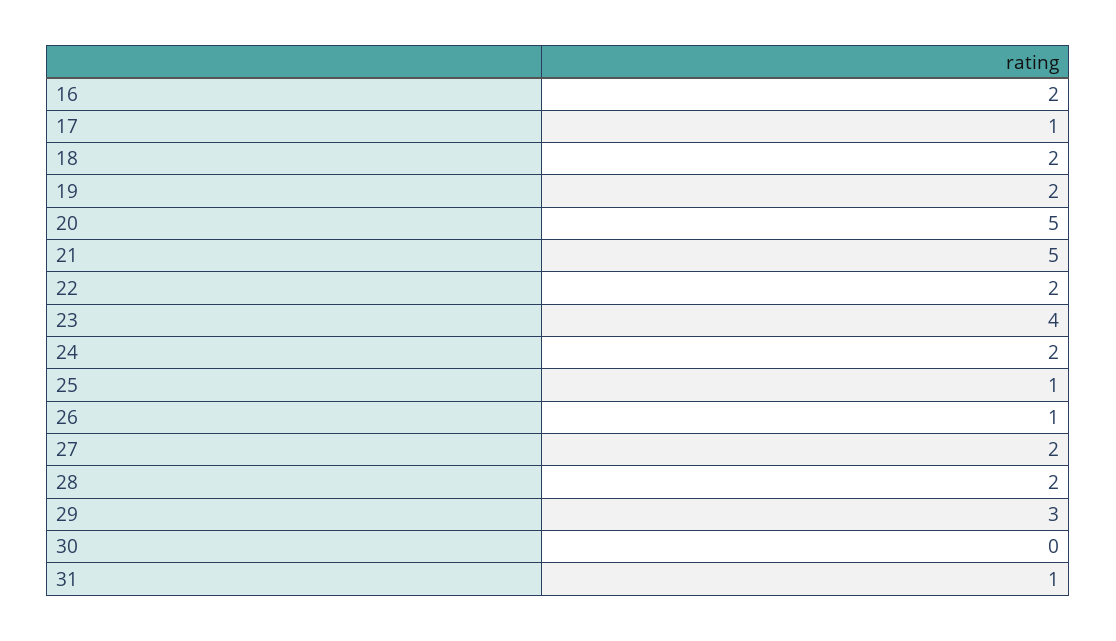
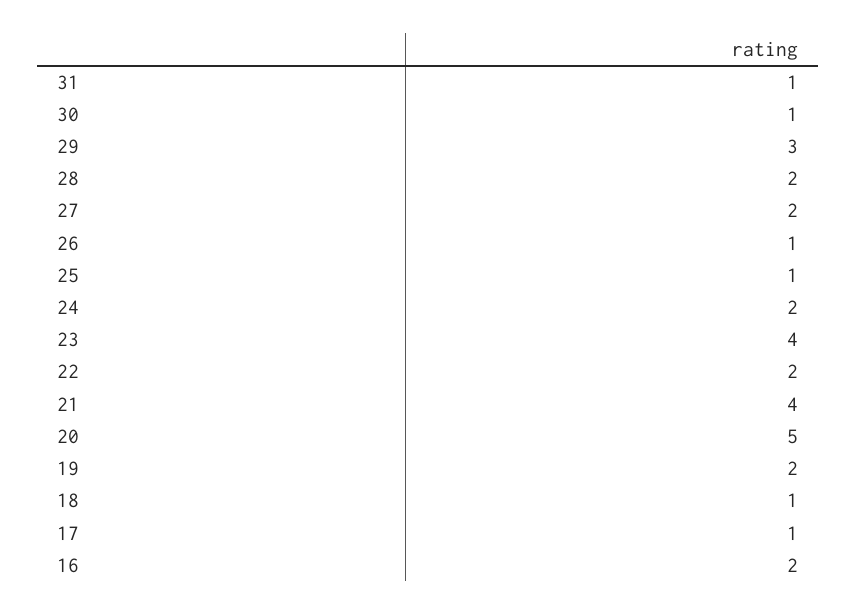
18: 2 -> 1
21: 5 -> 4
30: 0 -> 1

